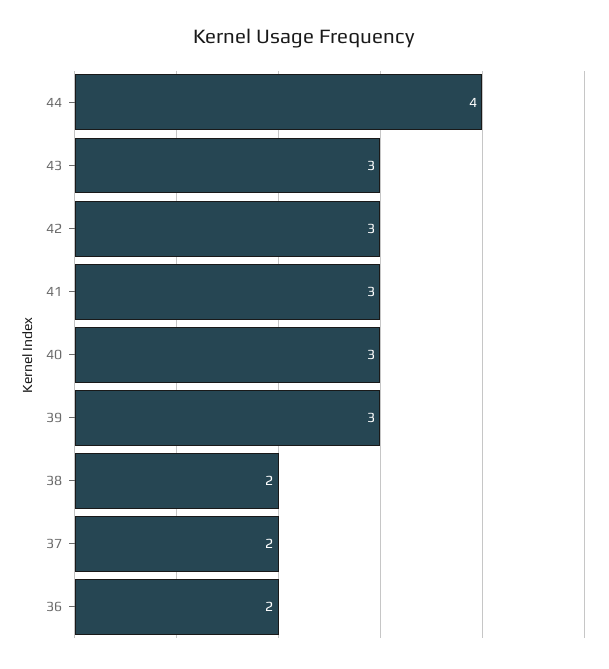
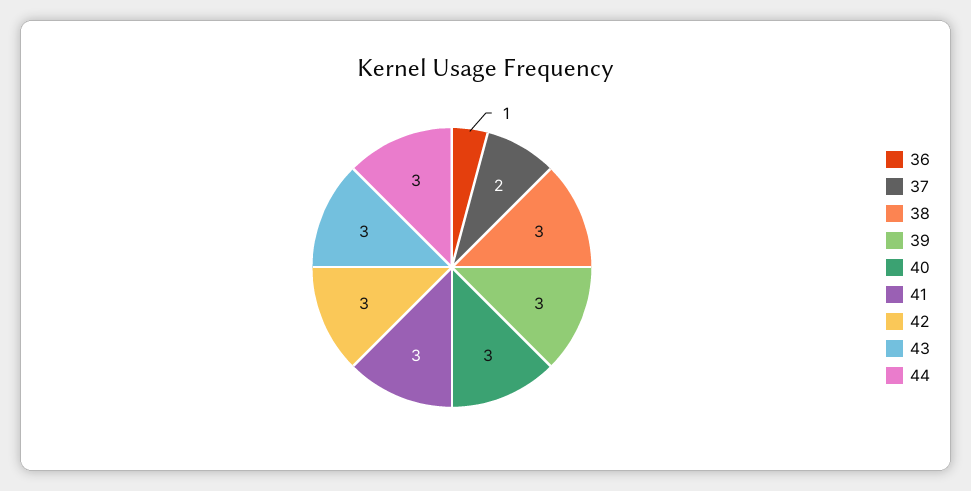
44: 4 -> 3
38: 2 -> 3
36: 2 -> 1

